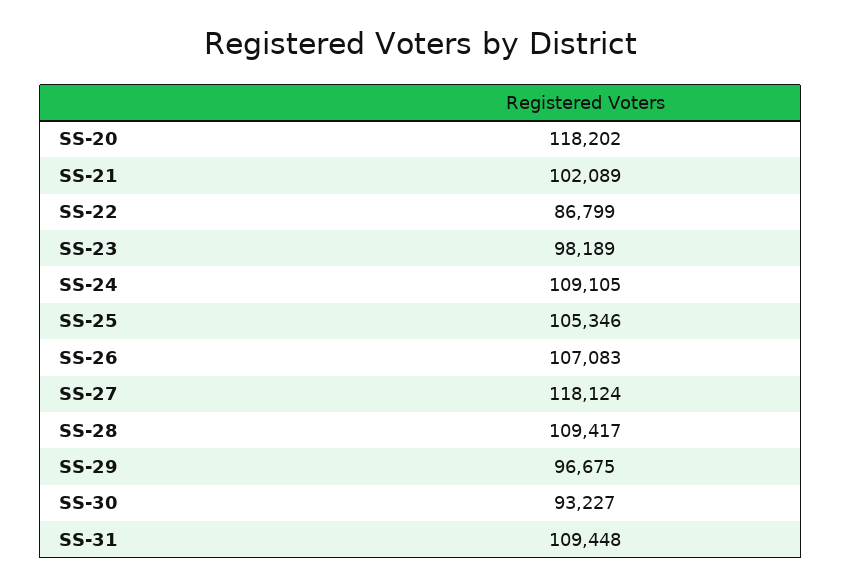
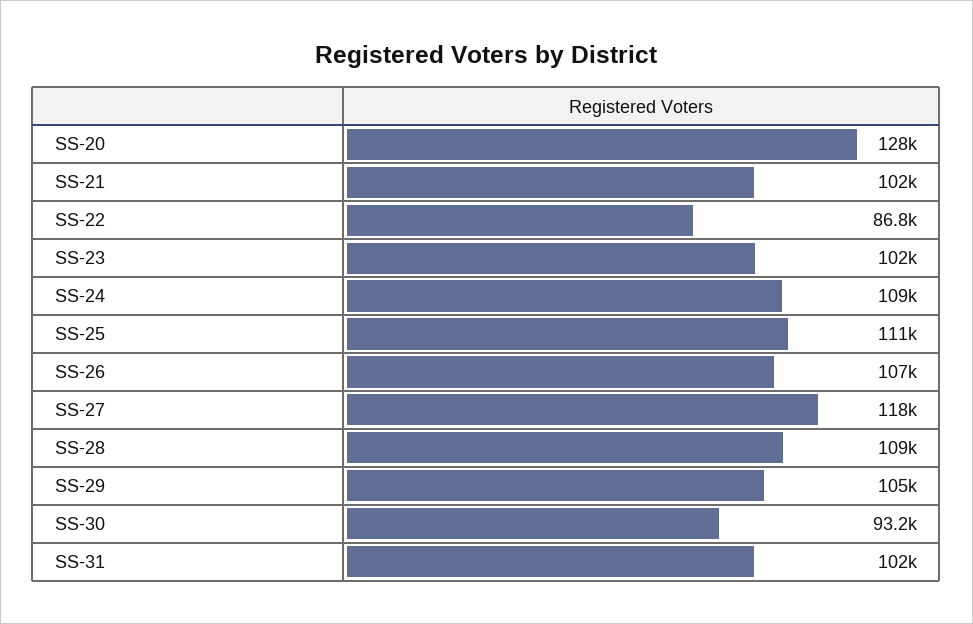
SS-20: 118202 -> 128000
SS-23: 98189 -> 102000
SS-25: 105346 -> 111000
SS-29: 96675 -> 105000
SS-31: 109448 -> 102000

